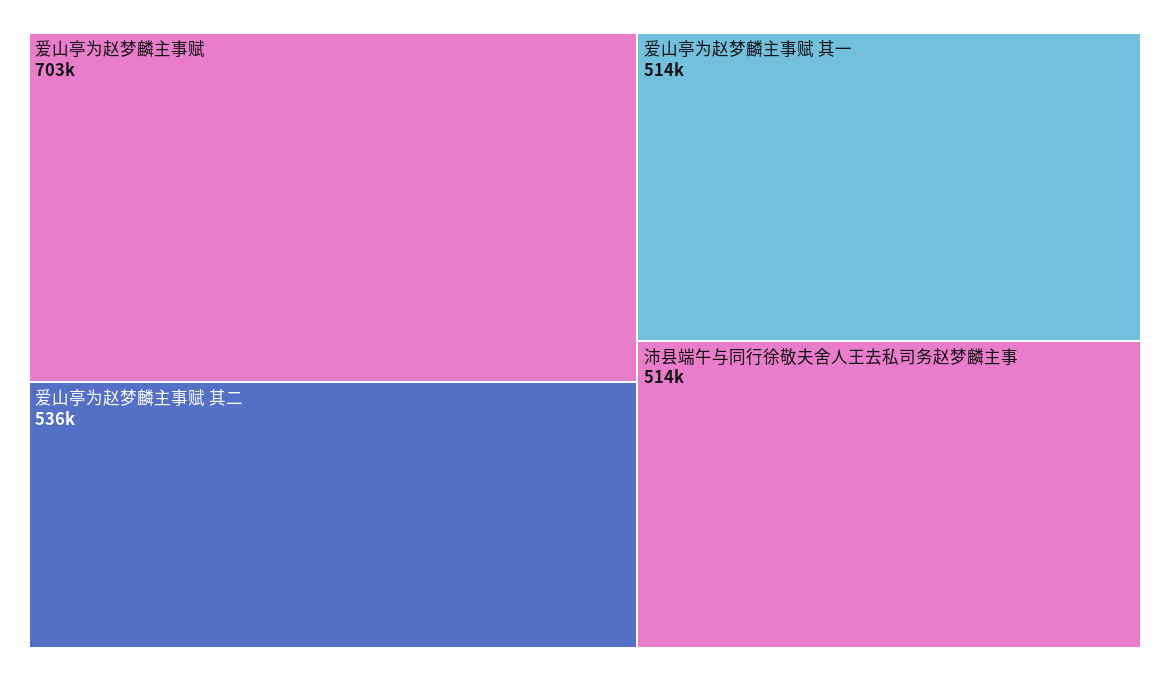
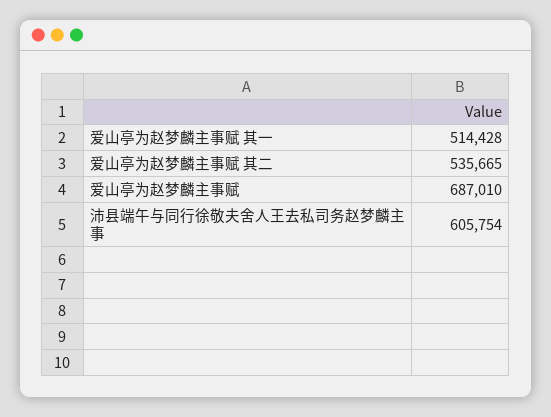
爱山亭为赵梦麟主事赋: 703000 -> 687010
沛县端午与同行徐敬夫舍人王去私司务赵梦麟主事: 514000 -> 605754

